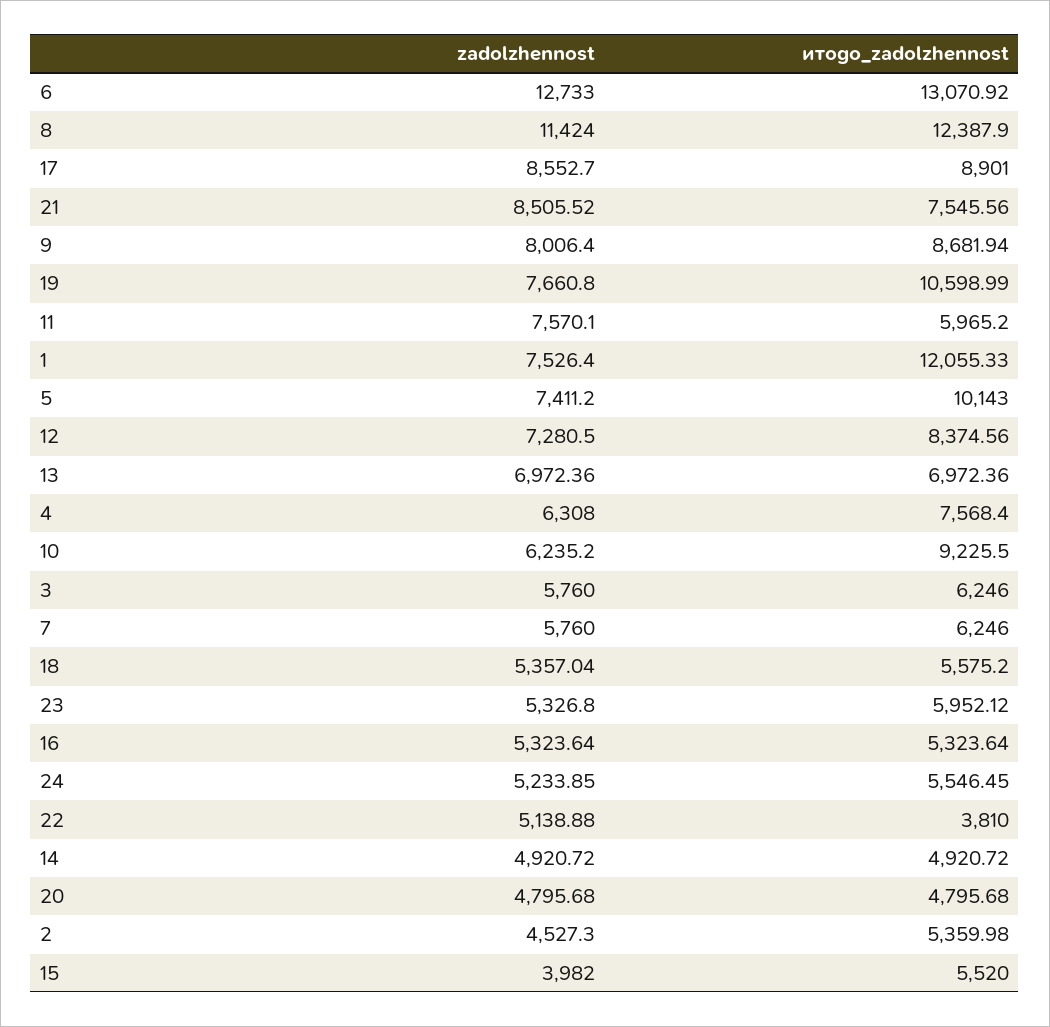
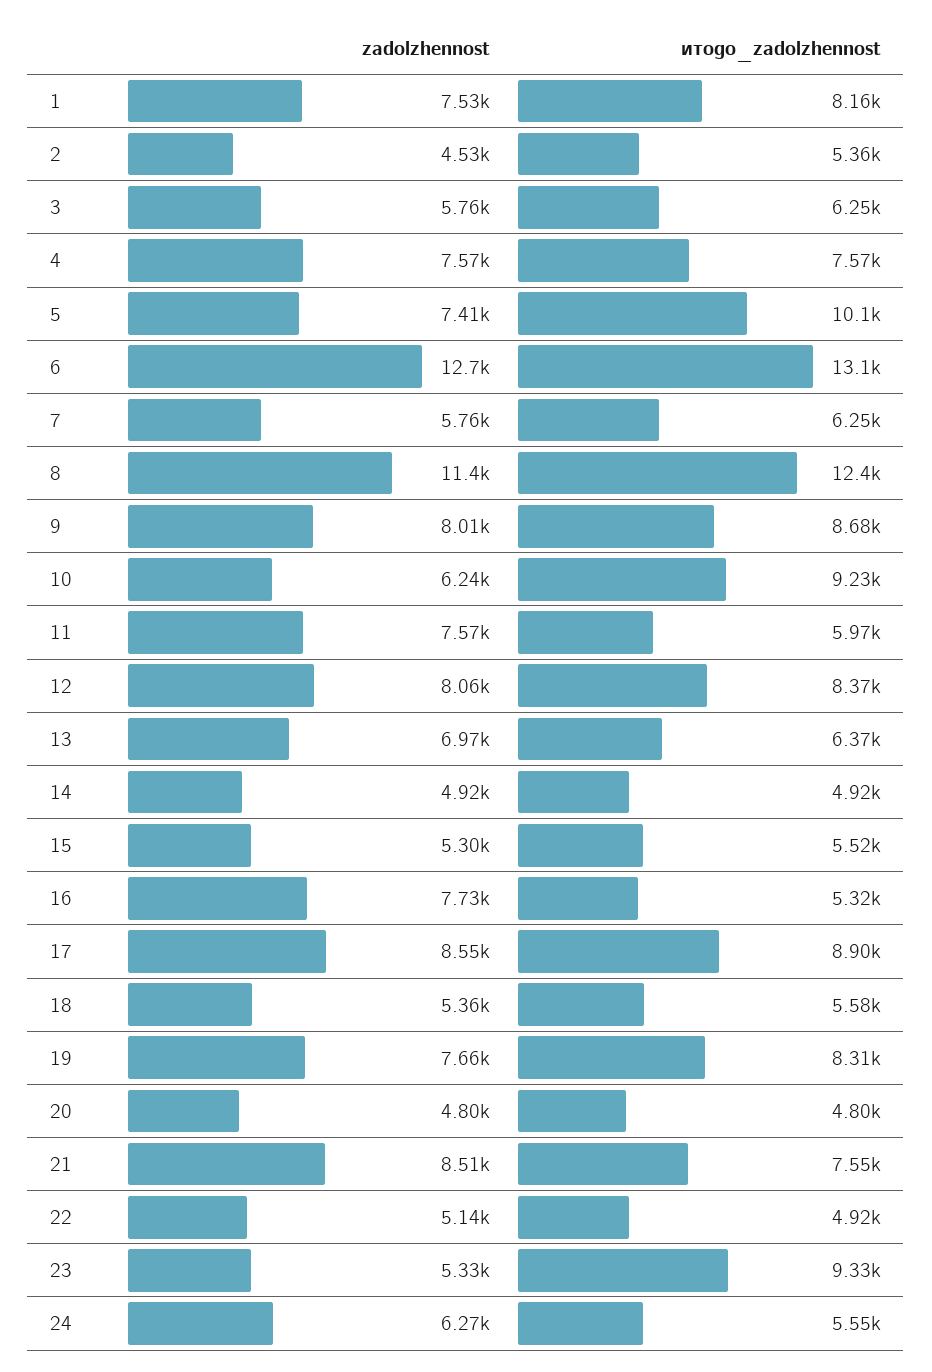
итogo_zadolzhennost, 19: 10598.99 -> 8310
итogo_zadolzhennost, 1: 12055.33 -> 8160
zadolzhennost, 12: 7280.5 -> 8060
итogo_zadolzhennost, 13: 6972.36 -> 6370
zadolzhennost, 4: 6308 -> 7570
итogo_zadolzhennost, 23: 5952.12 -> 9330
zadolzhennost, 16: 5323.64 -> 7730
zadolzhennost, 24: 5233.85 -> 6270
итogo_zadolzhennost, 22: 3810 -> 4920
zadolzhennost, 15: 3982 -> 5300

